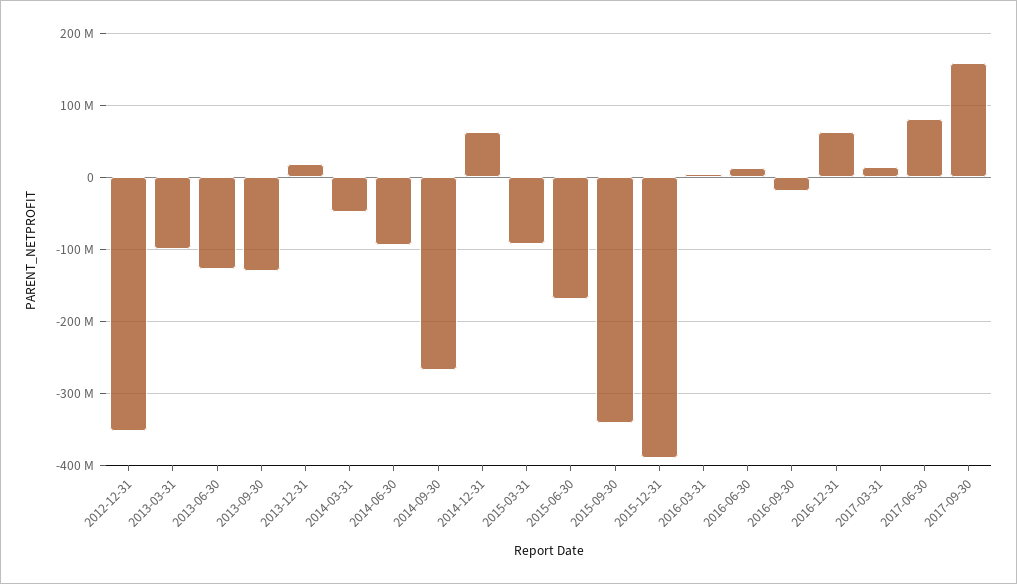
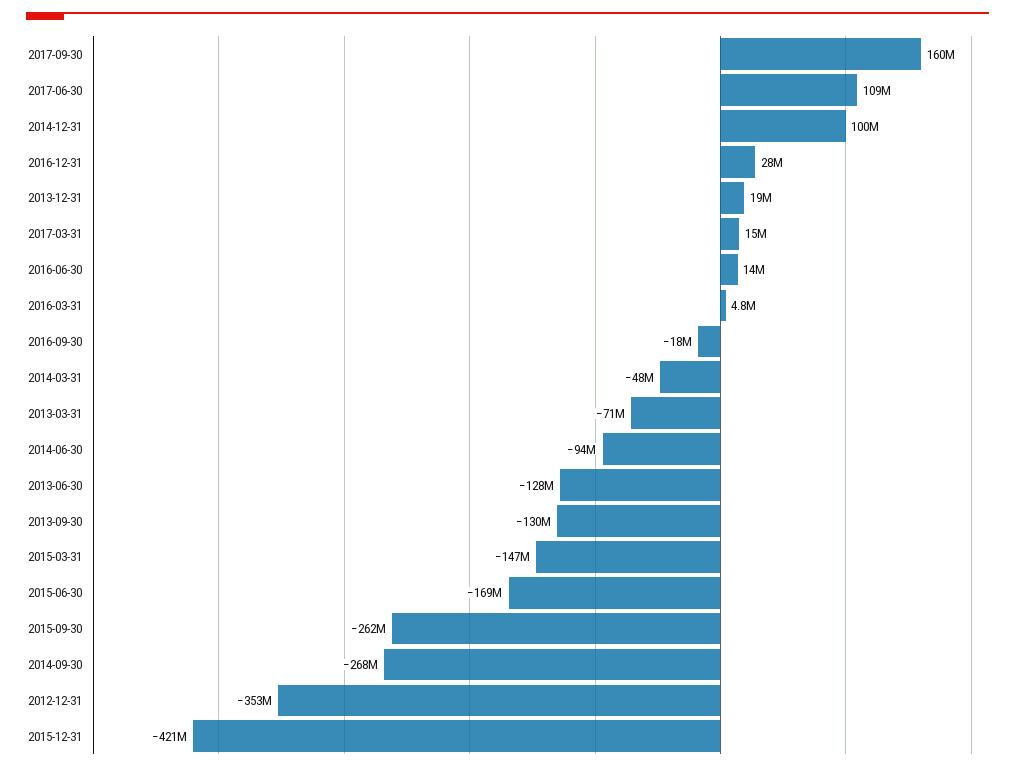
2013-03-31: -100000000 -> -71000000
2014-12-31: 60000000 -> 100000000
2015-03-31: -90000000 -> -147000000
2015-09-30: -340000000 -> -262000000
2015-12-31: -390000000 -> -421000000
2016-12-31: 60000000 -> 28000000
2017-06-30: 80000000 -> 109000000

